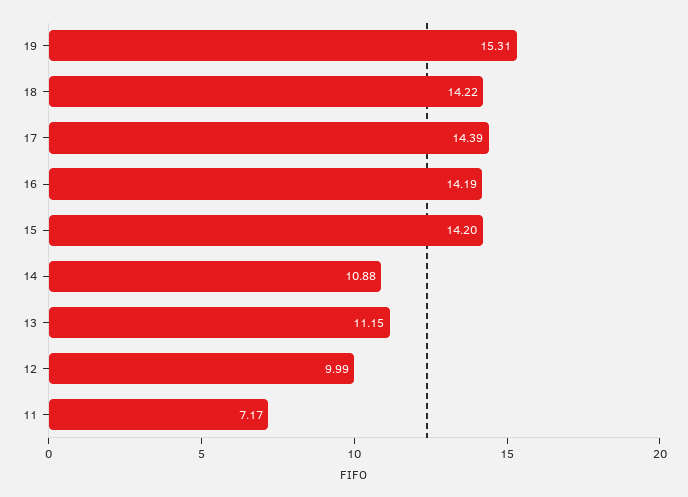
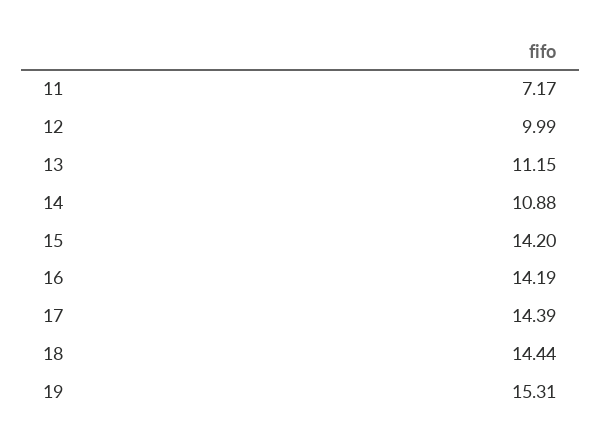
18: 14.22 -> 14.44

